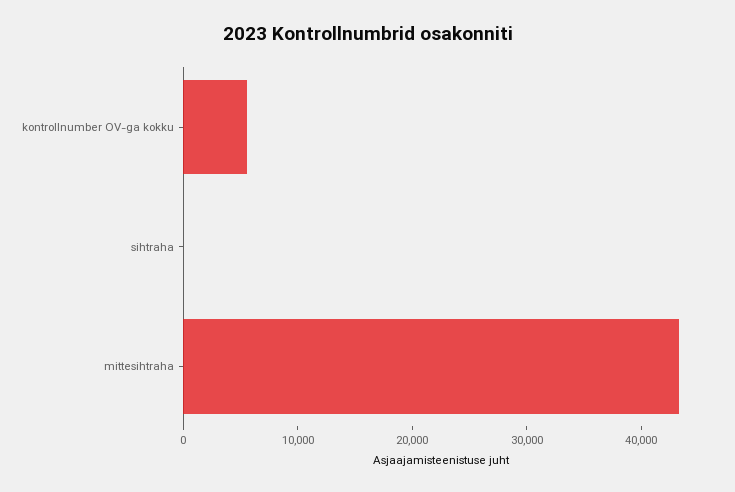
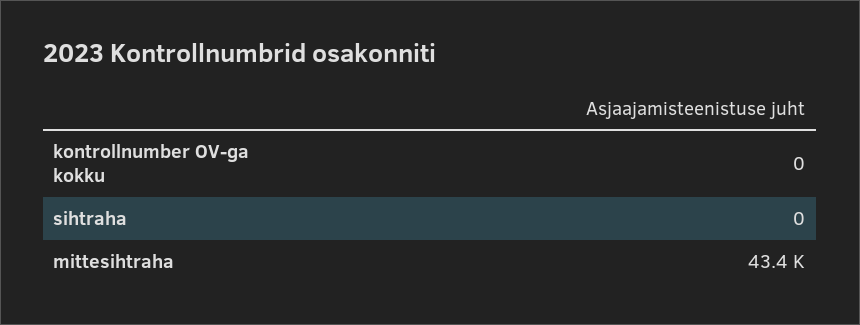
kontrollnumber OV-ga kokku: 6000 -> 0

